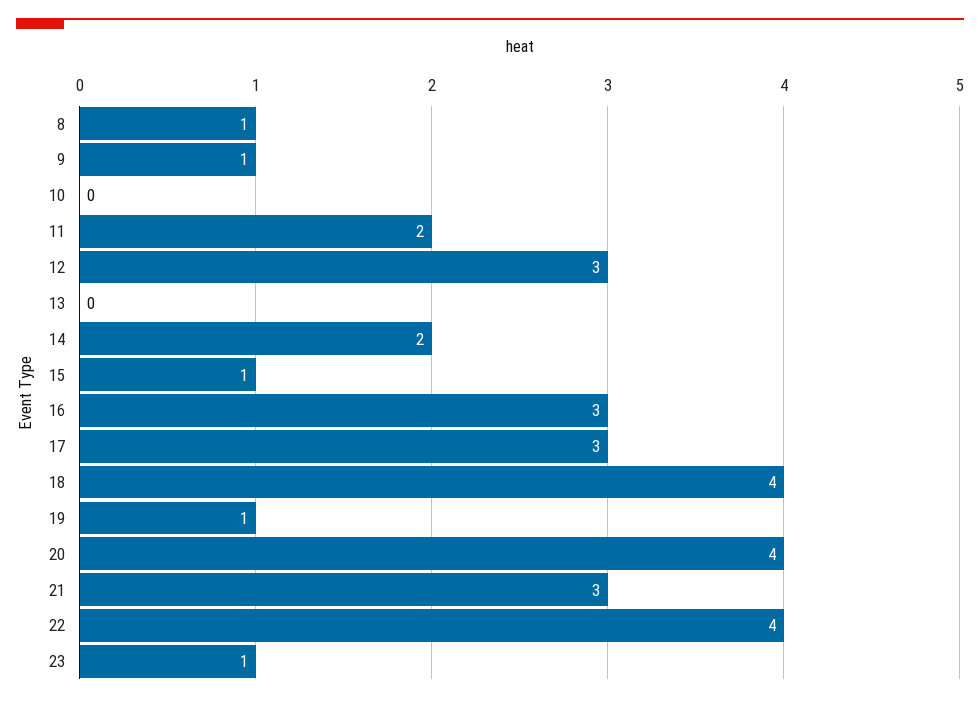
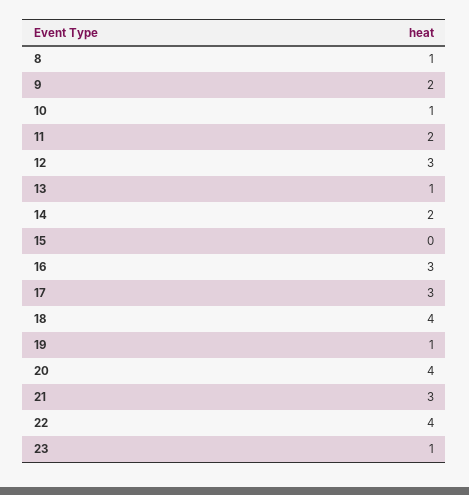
9: 1 -> 2
10: 0 -> 1
13: 0 -> 1
15: 1 -> 0

